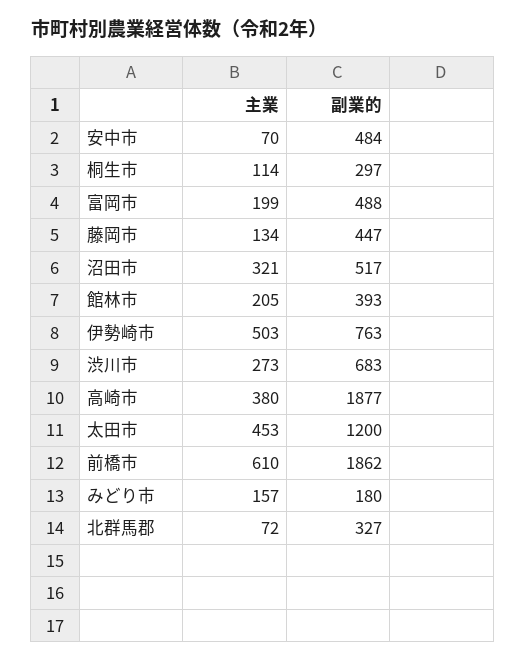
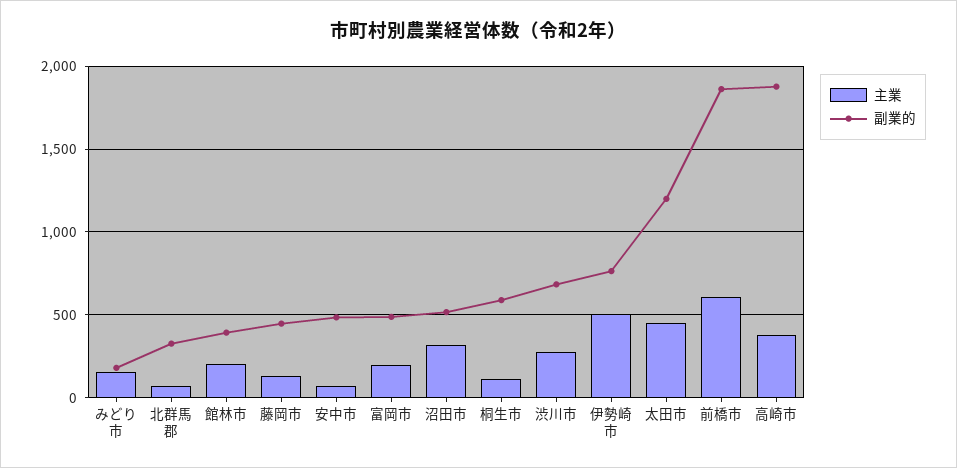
副業的, 桐生市: 297 -> 600

